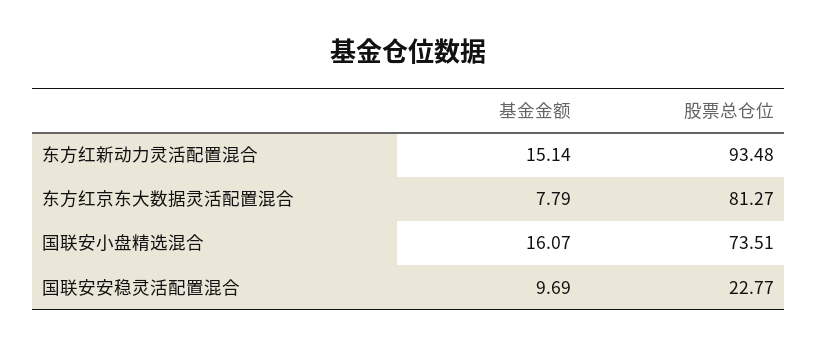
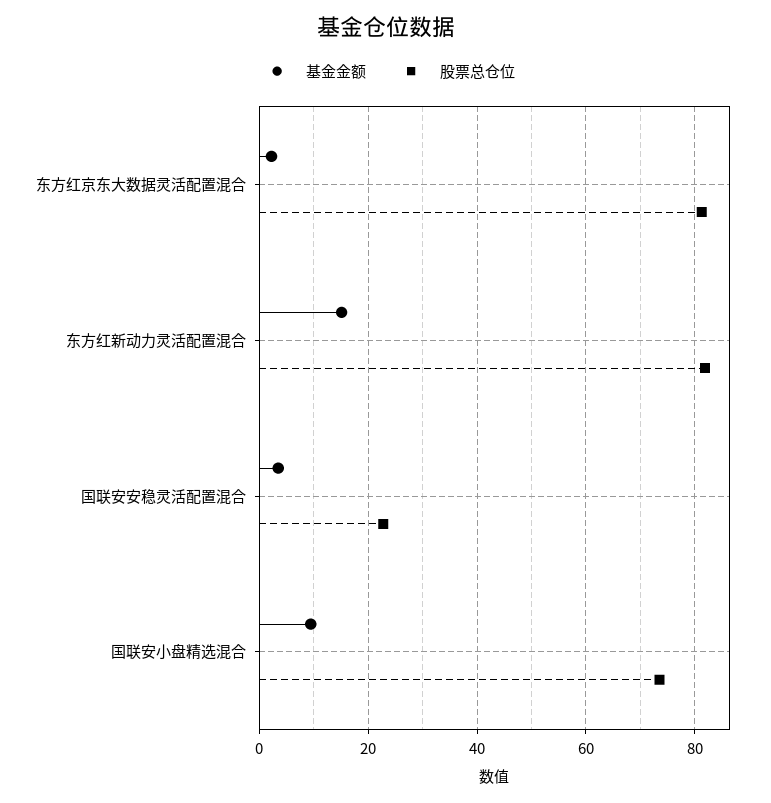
股票总仓位, 东方红新动力灵活配置混合: 93.48 -> 82
基金金额, 东方红京东大数据灵活配置混合: 7.79 -> 2
基金金额, 国联安小盘精选混合: 16.07 -> 10
基金金额, 国联安安稳灵活配置混合: 9.69 -> 4

